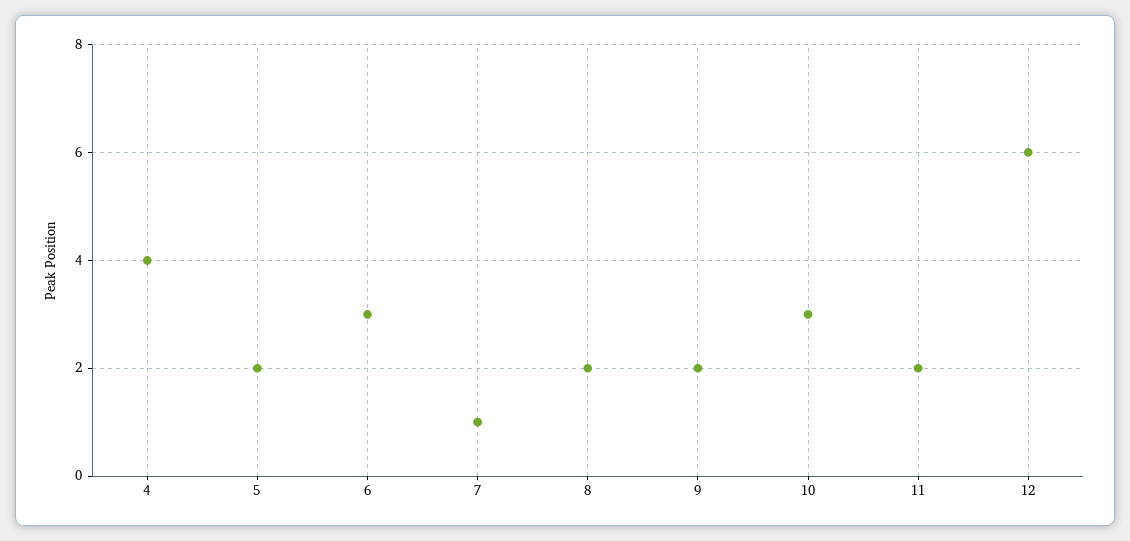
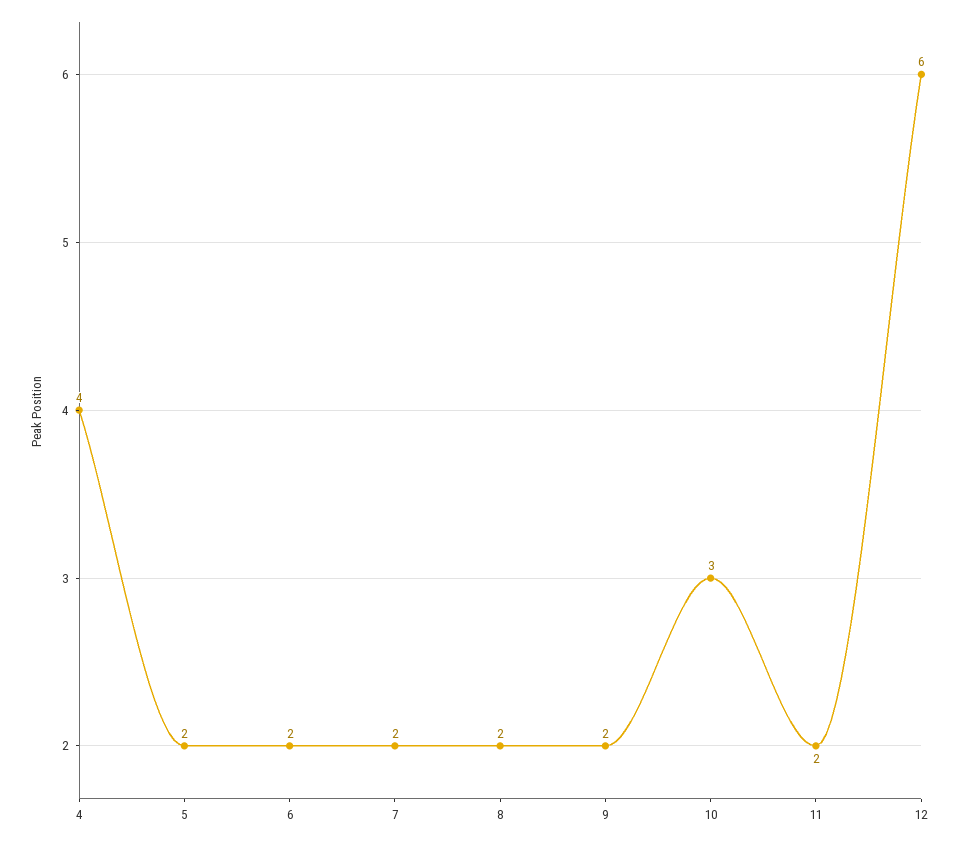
6: 3 -> 2
7: 1 -> 2

